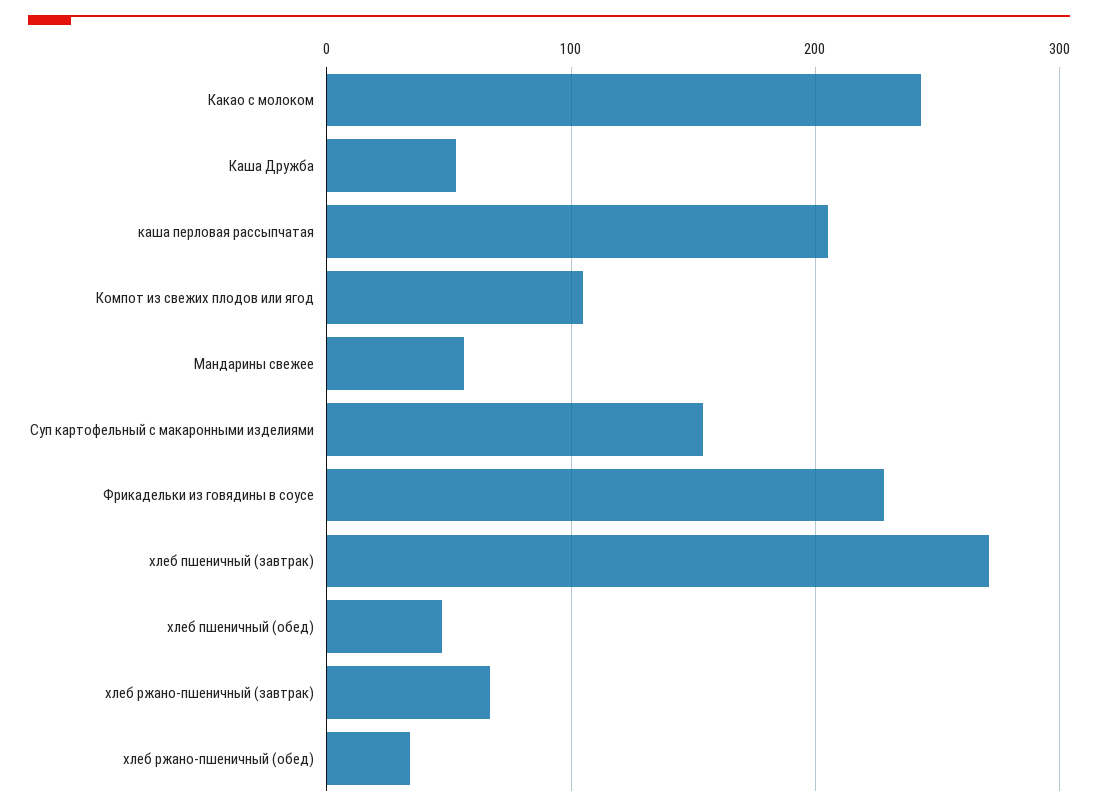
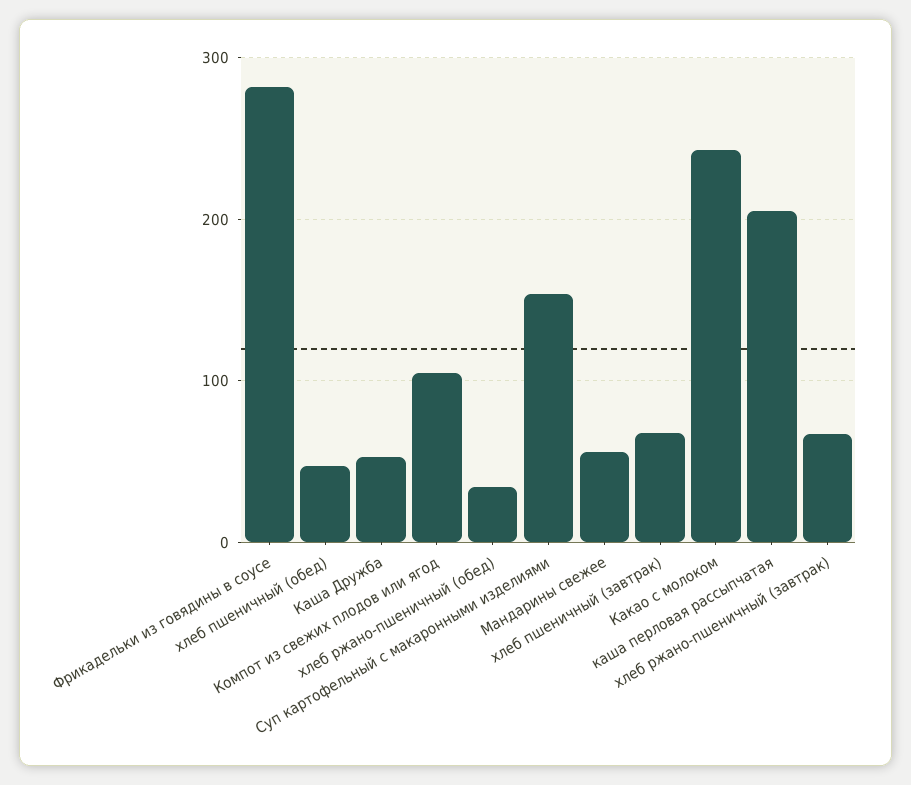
Фрикадельки из говядины в соусе: 230 -> 280
хлеб пшеничный (завтрак): 270 -> 70

